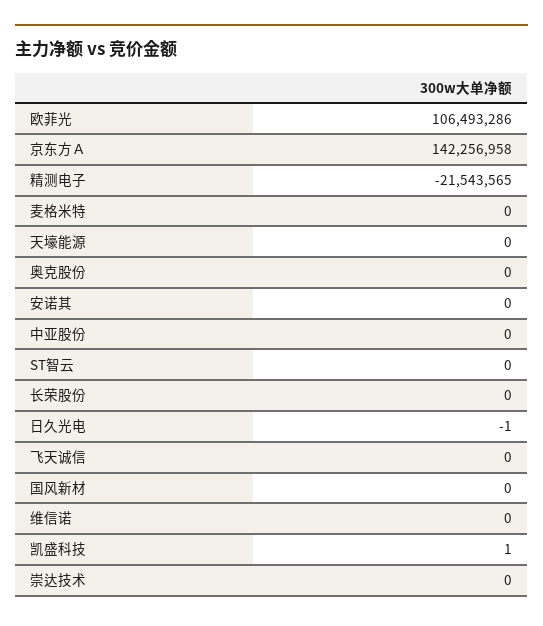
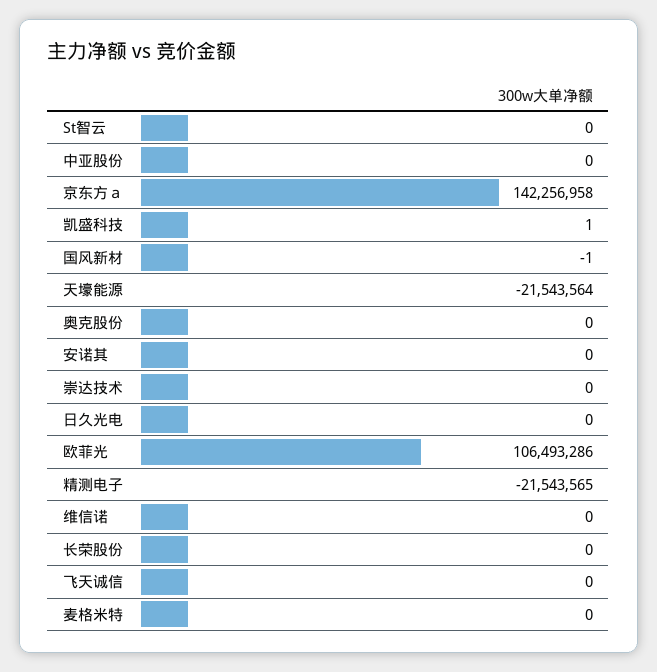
天壕能源: 0 -> -21543564
日久光电: -1 -> 0
国风新材: 0 -> -1

